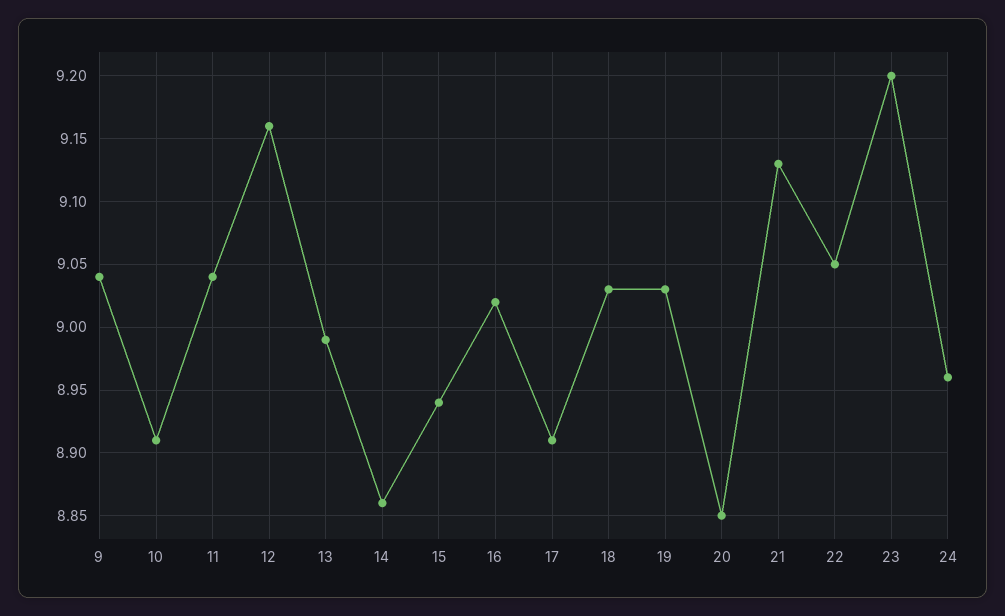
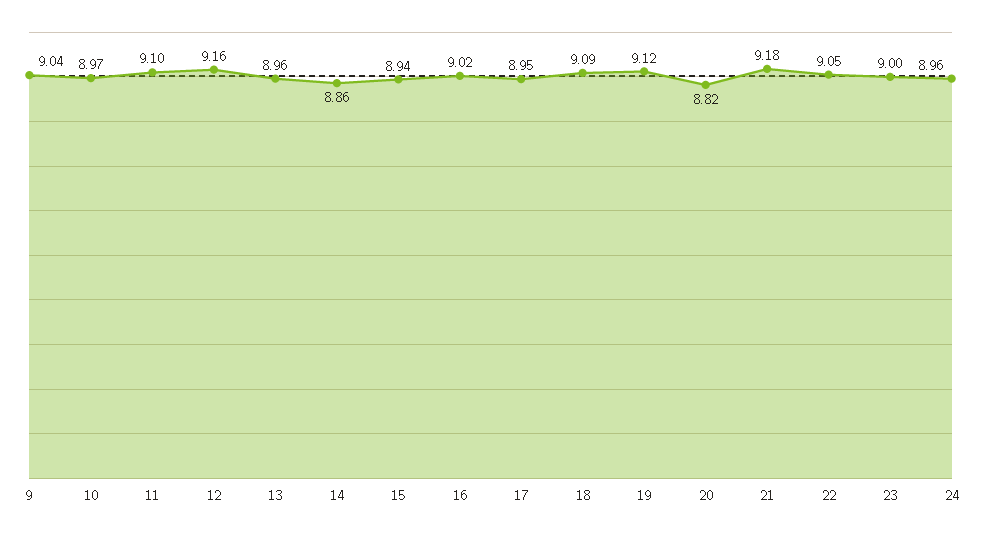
10: 8.91 -> 8.97
11: 9.04 -> 9.1
13: 8.99 -> 8.96
17: 8.91 -> 8.95
18: 9.03 -> 9.09
19: 9.03 -> 9.12
20: 8.85 -> 8.82
21: 9.13 -> 9.18
23: 9.2 -> 9

